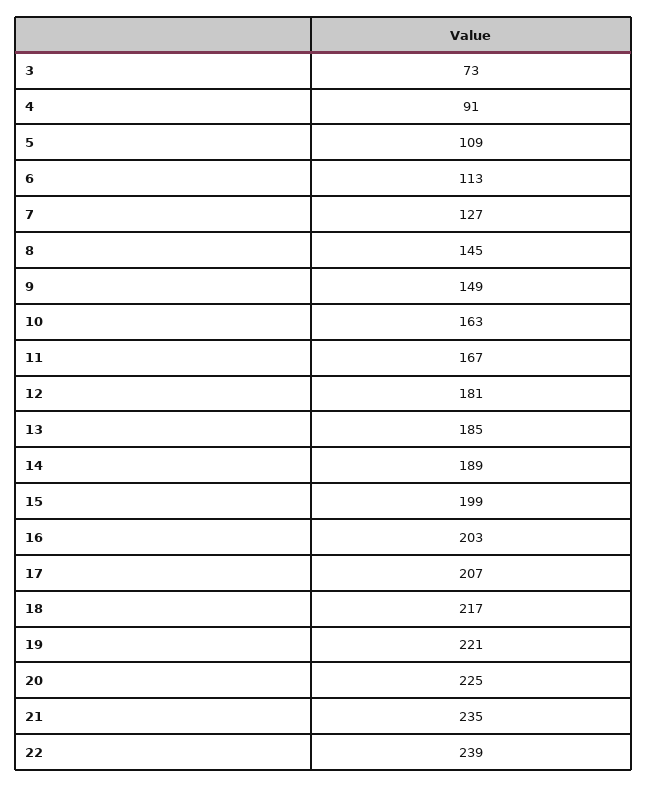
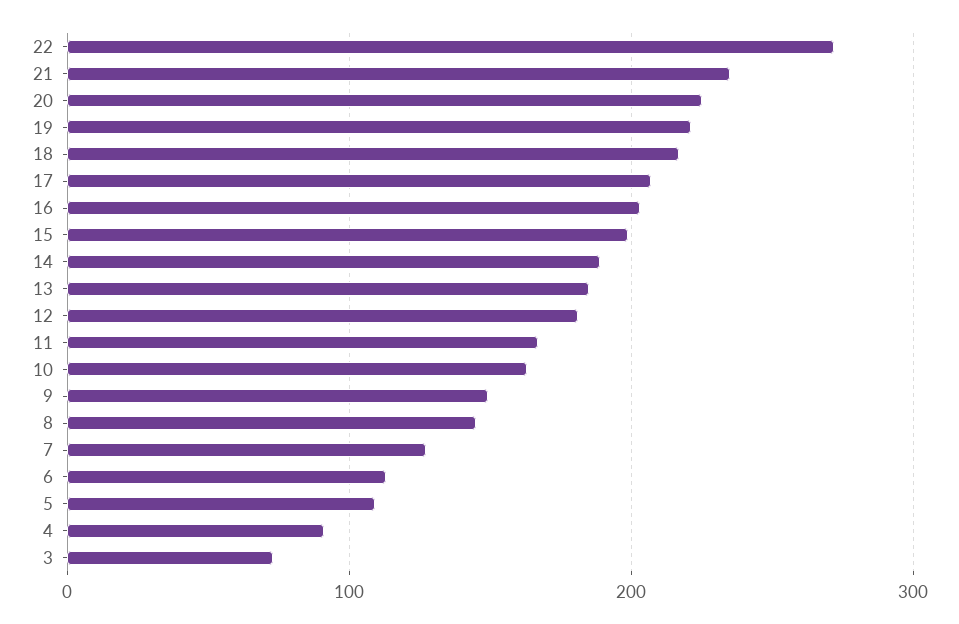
22: 239 -> 270

